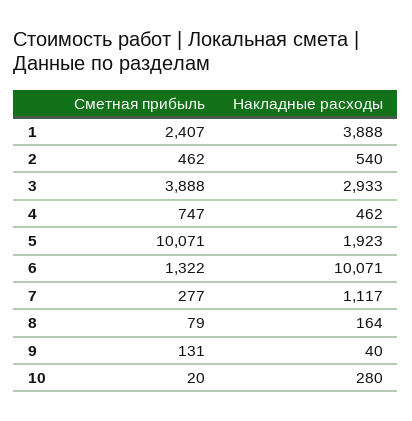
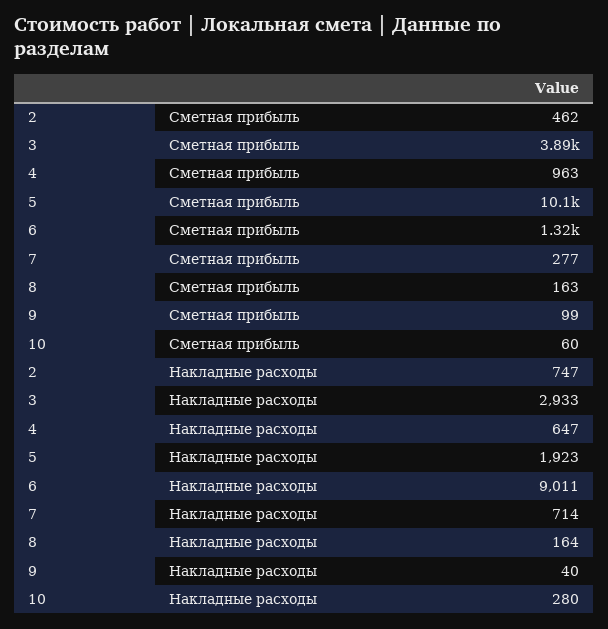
Сметная прибыль, 1: 2407 -> none
Накладные расходы, 1: 3888 -> none
Накладные расходы, 2: 540 -> 747
Сметная прибыль, 4: 747 -> 963
Накладные расходы, 4: 462 -> 647
Накладные расходы, 6: 10071 -> 9011
Накладные расходы, 7: 1117 -> 714
Сметная прибыль, 8: 79 -> 163
Сметная прибыль, 9: 131 -> 99
Сметная прибыль, 10: 20 -> 60

